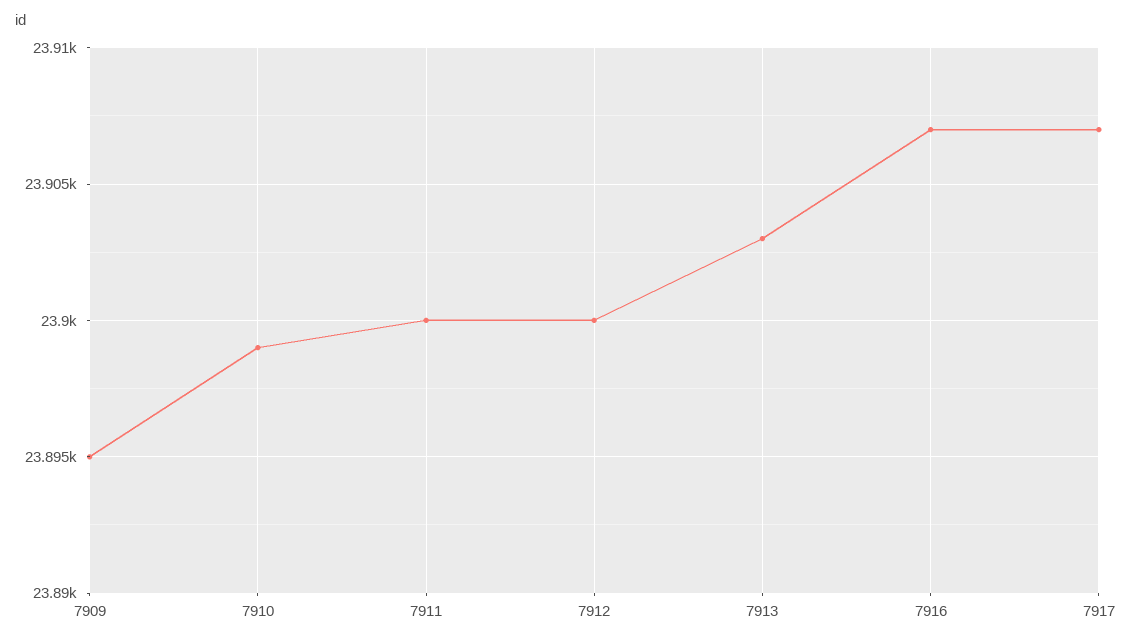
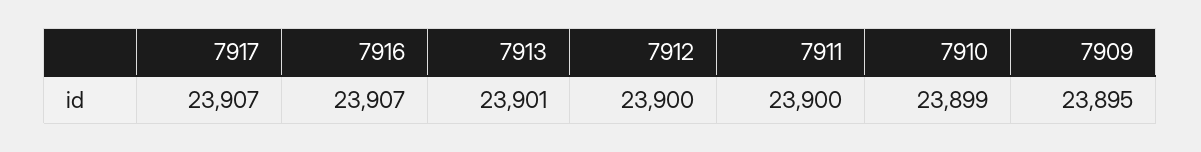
7913: 23903 -> 23901

